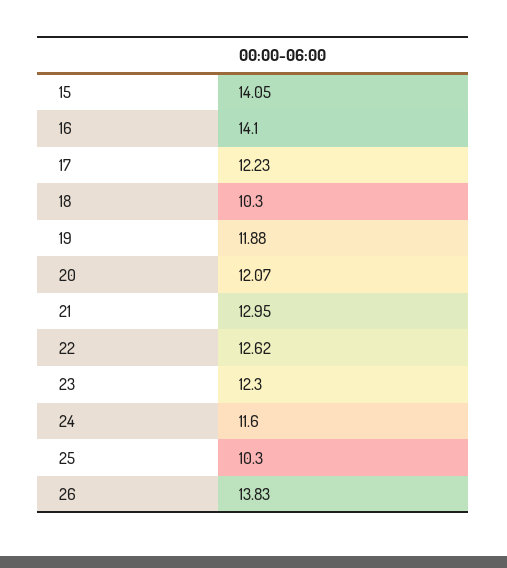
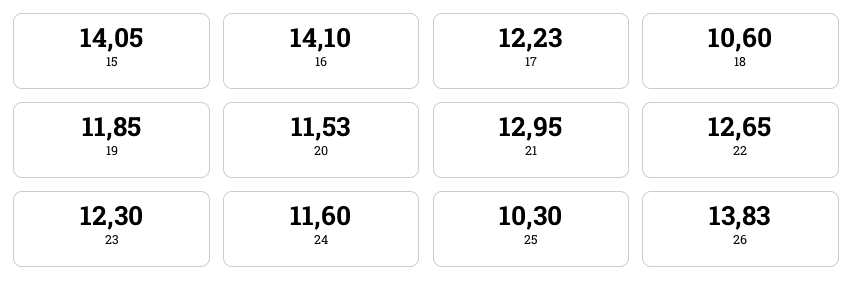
18: 10.3 -> 10.6
19: 11.88 -> 11.85
20: 12.07 -> 11.53
22: 12.62 -> 12.65

